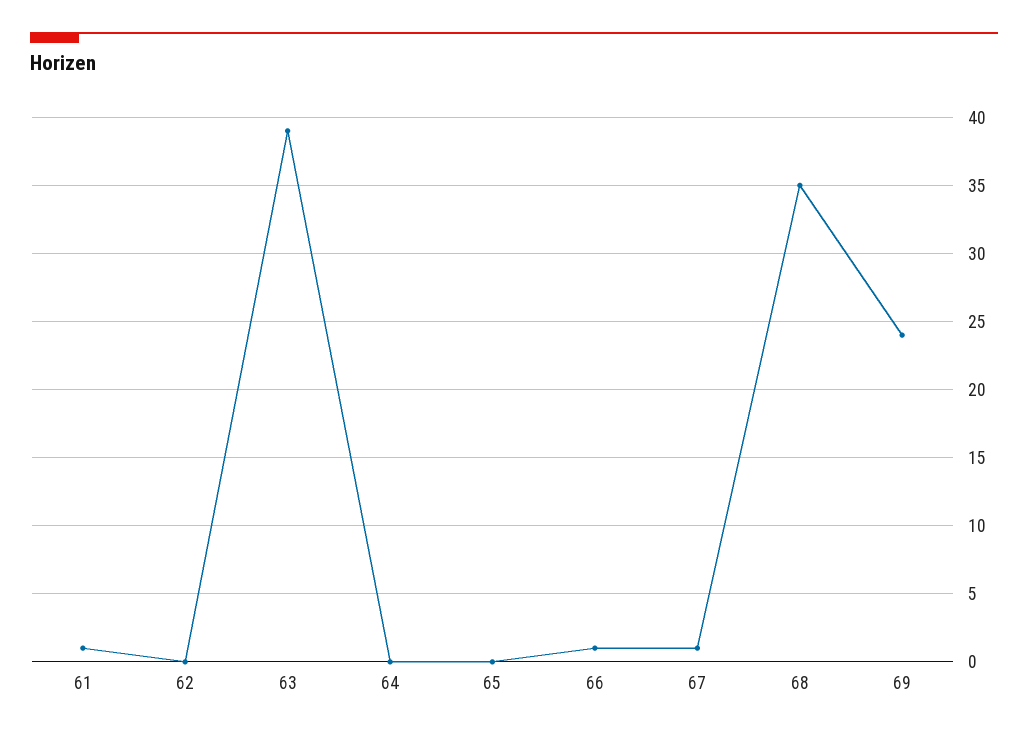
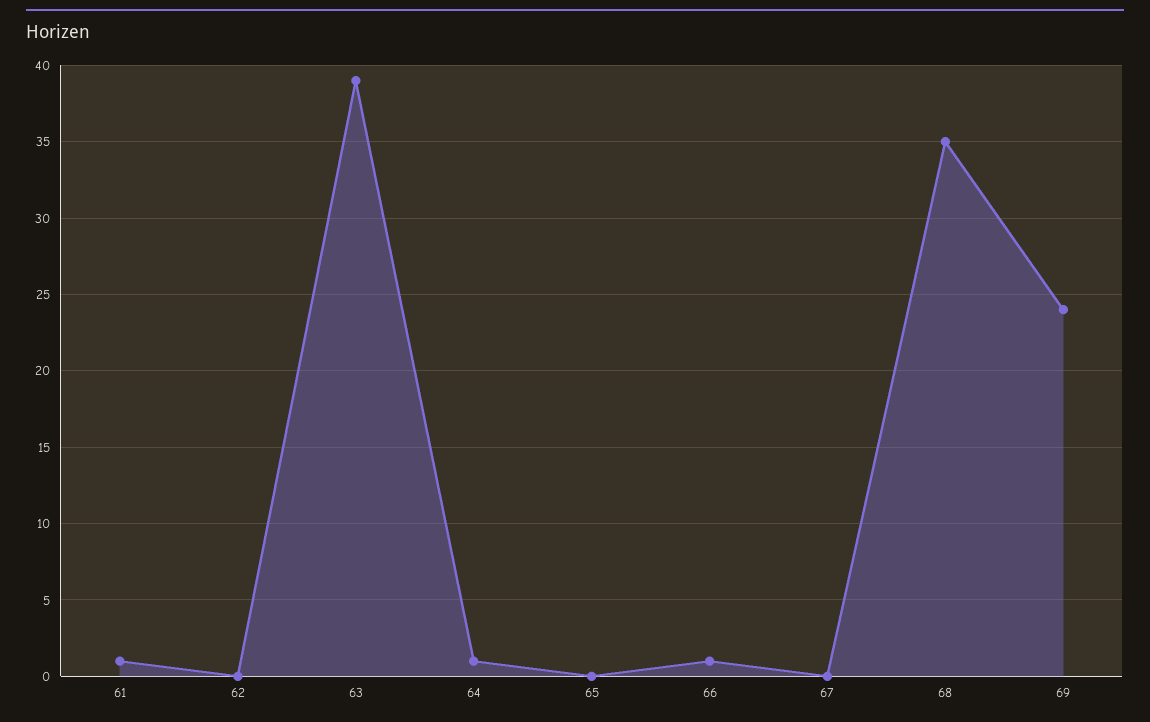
64: 0 -> 1
67: 1 -> 0

